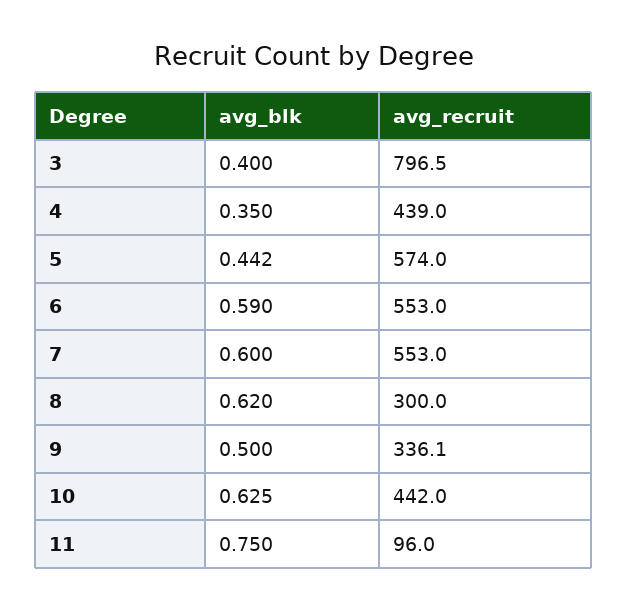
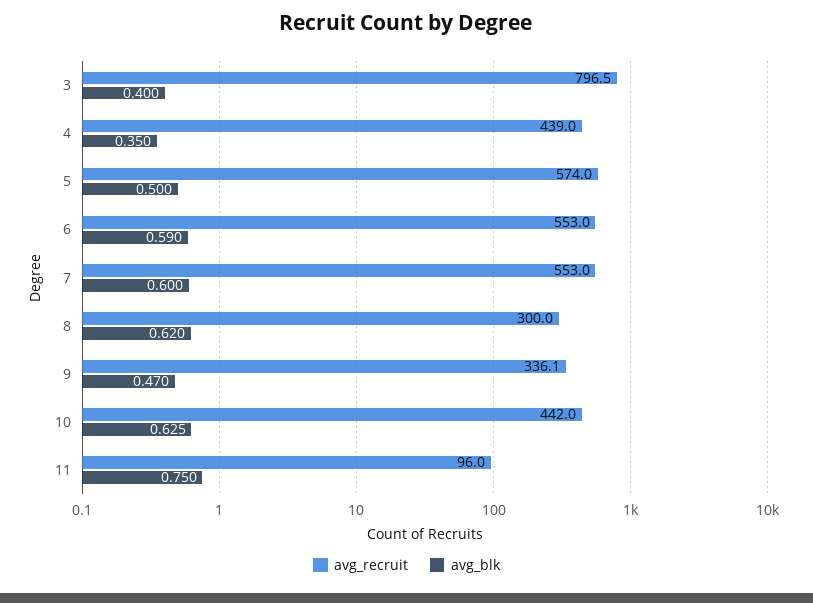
avg_blk, 5: 0.442 -> 0.5
avg_blk, 9: 0.5 -> 0.47

